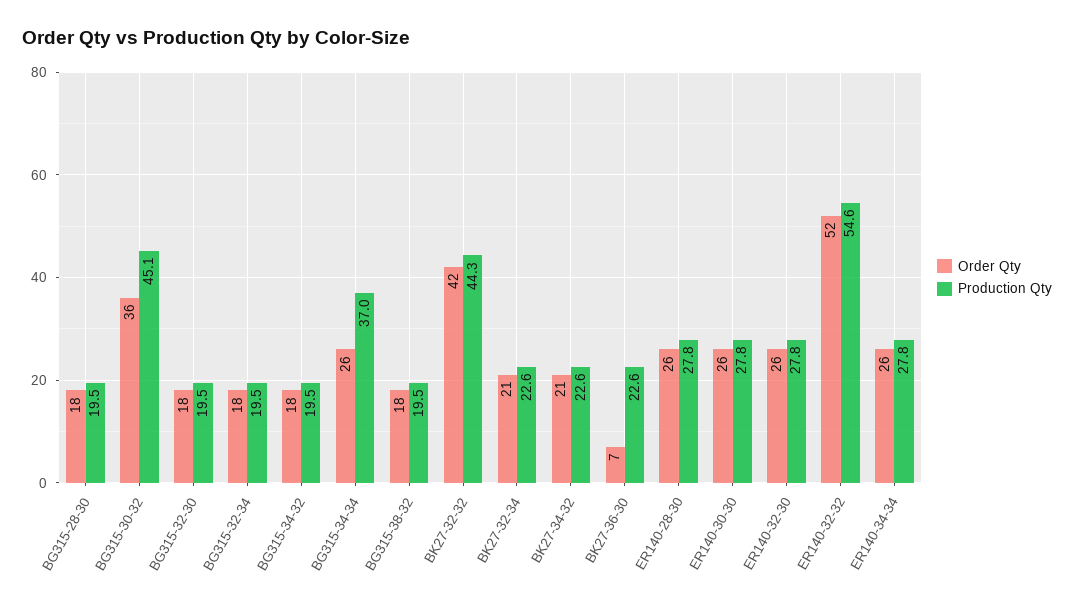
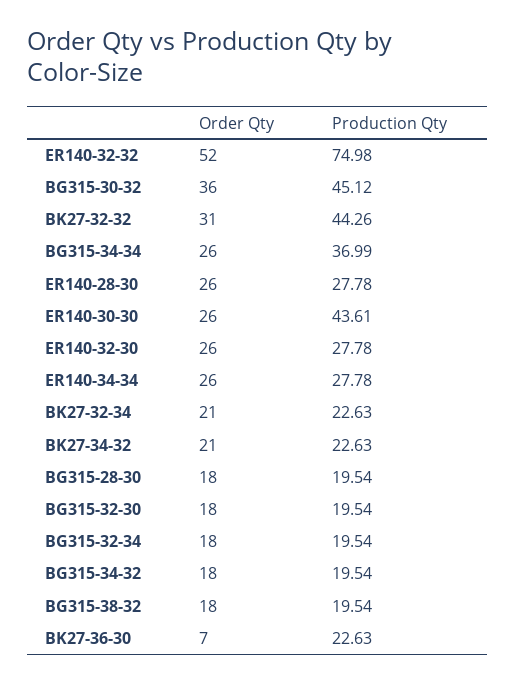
Order Qty, BK27-32-32: 42 -> 31
Production Qty, ER140-30-30: 27.8 -> 43.61
Production Qty, ER140-32-32: 54.6 -> 74.98

